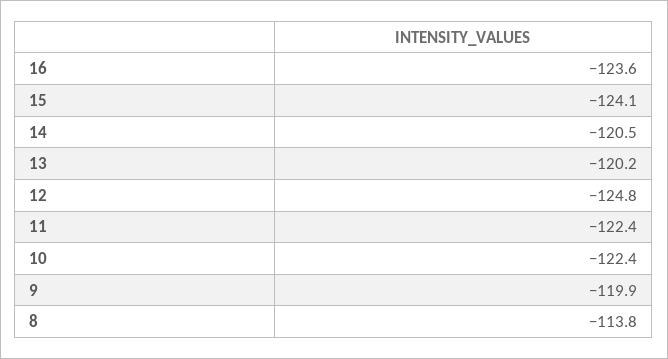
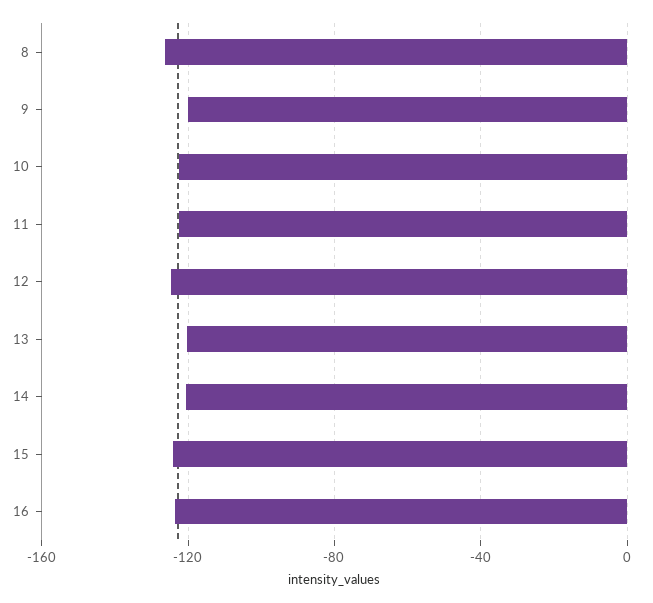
8: -113.8 -> -125

